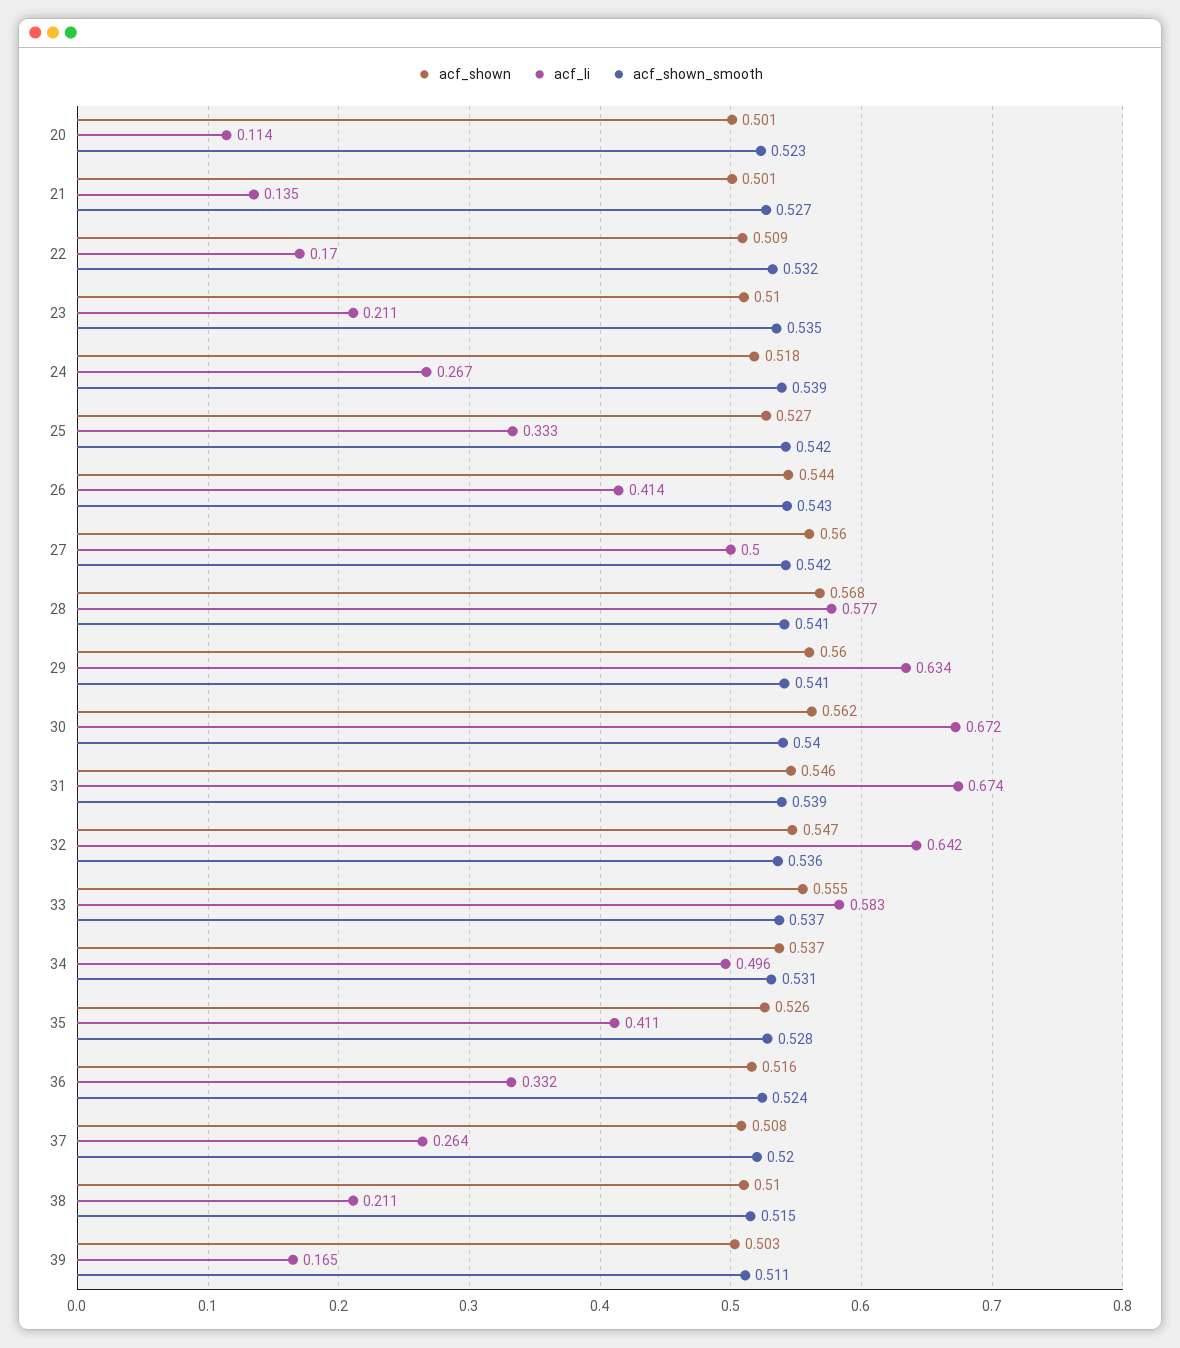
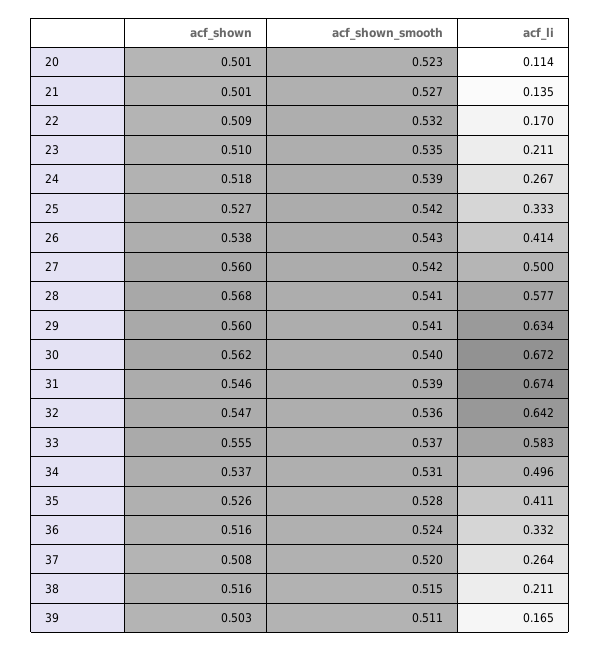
acf_shown, 26: 0.544 -> 0.538
acf_shown, 38: 0.51 -> 0.516

